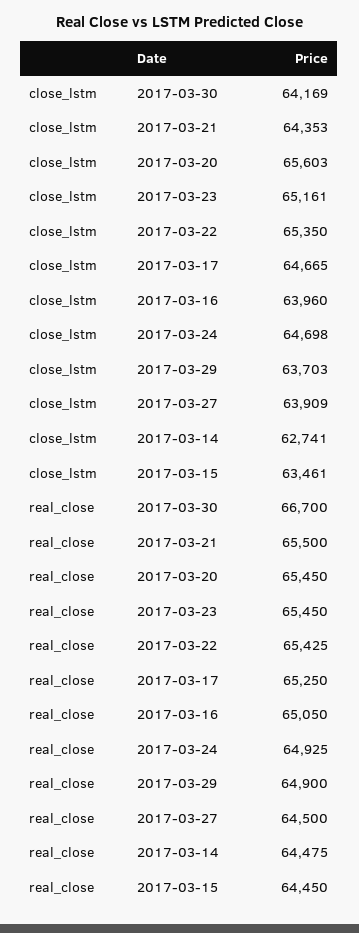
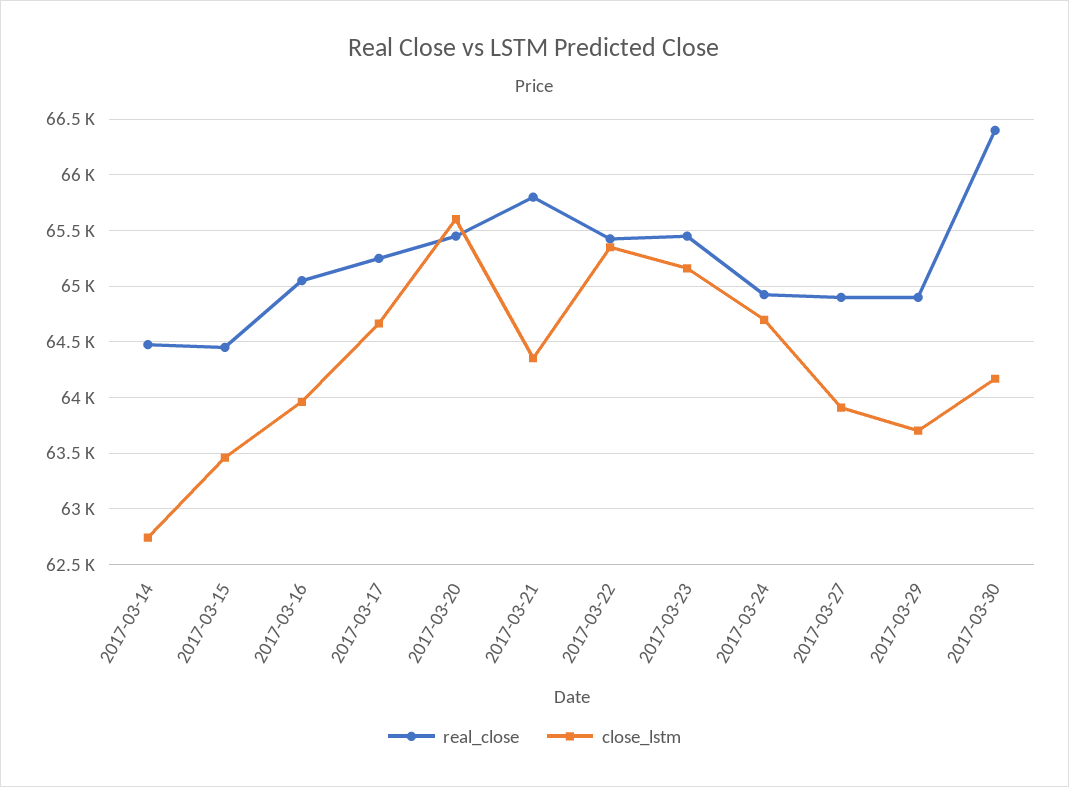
real_close, 2017-03-30: 66700 -> 66400
real_close, 2017-03-21: 65500 -> 65800
real_close, 2017-03-27: 64500 -> 64900

